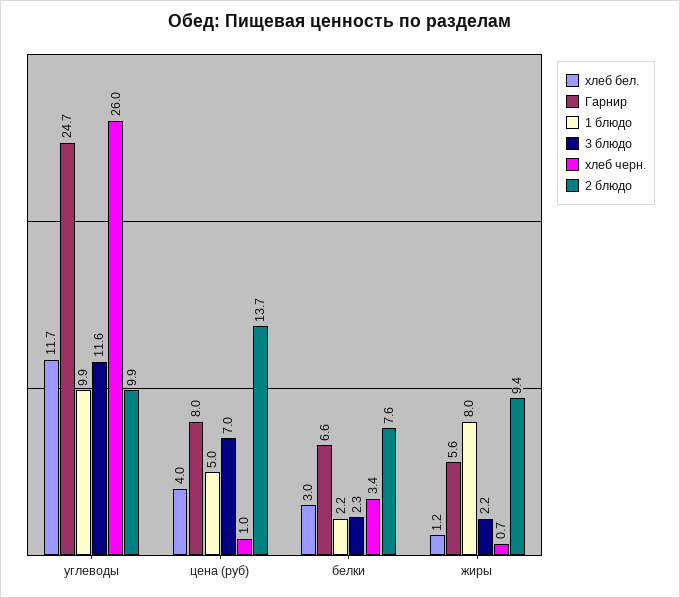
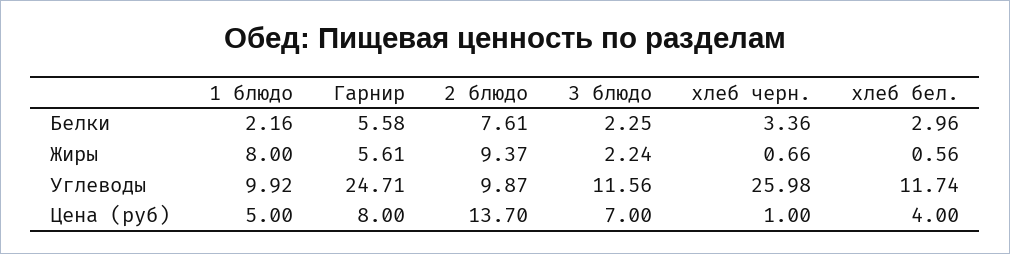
Гарнир, белки: 6.6 -> 5.58
хлеб бел., жиры: 1.2 -> 0.56

